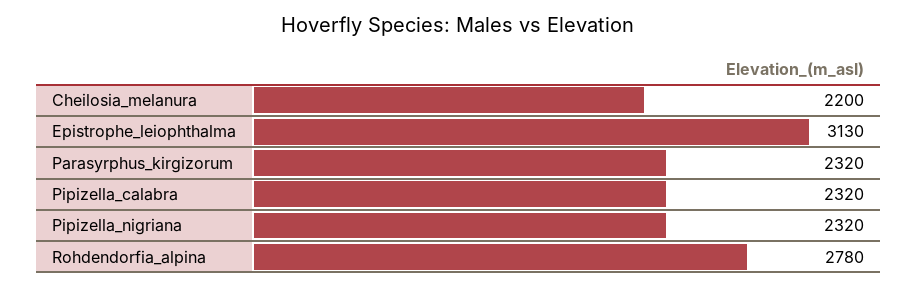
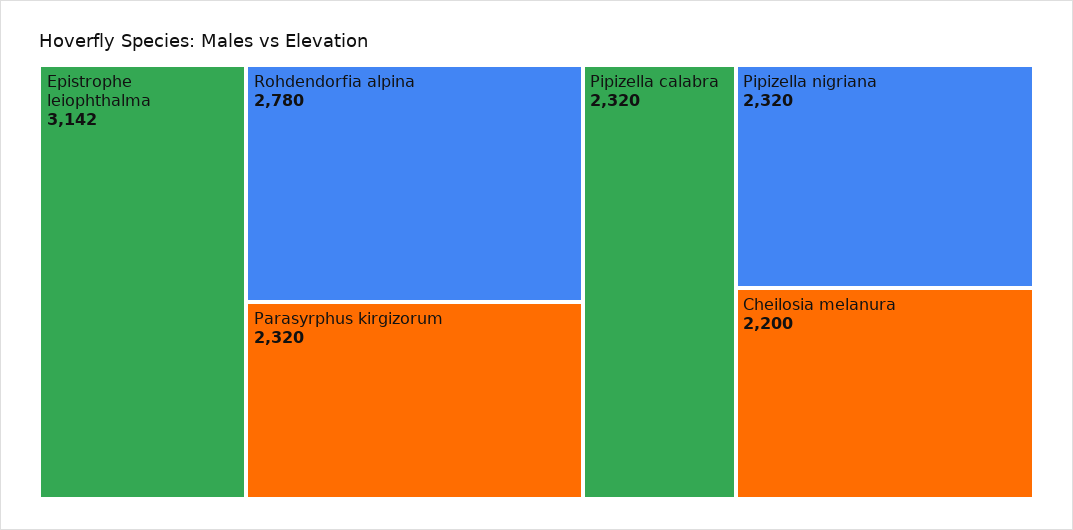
Epistrophe_leiophthalma: 3130 -> 3142

